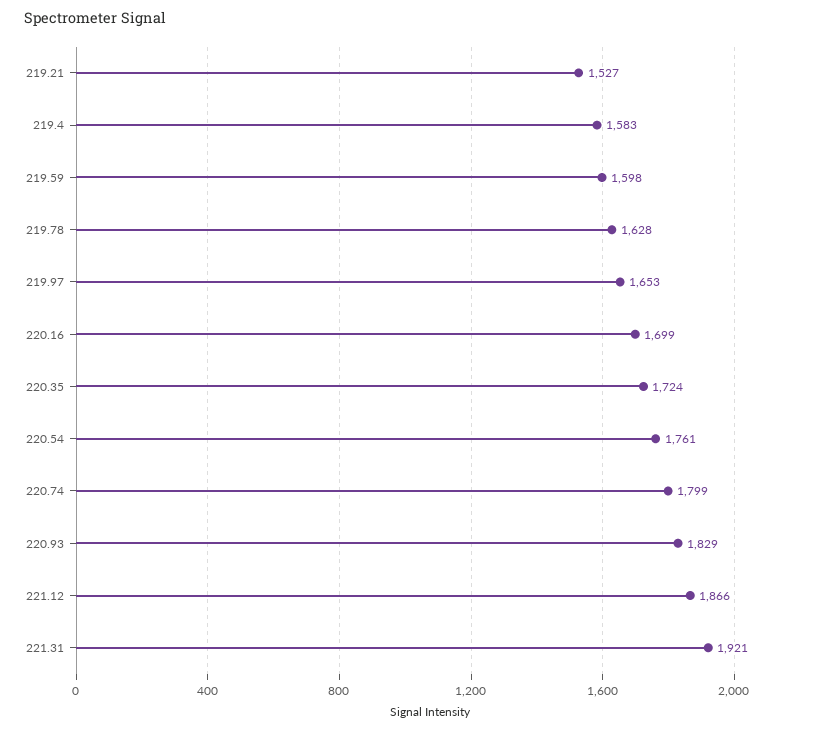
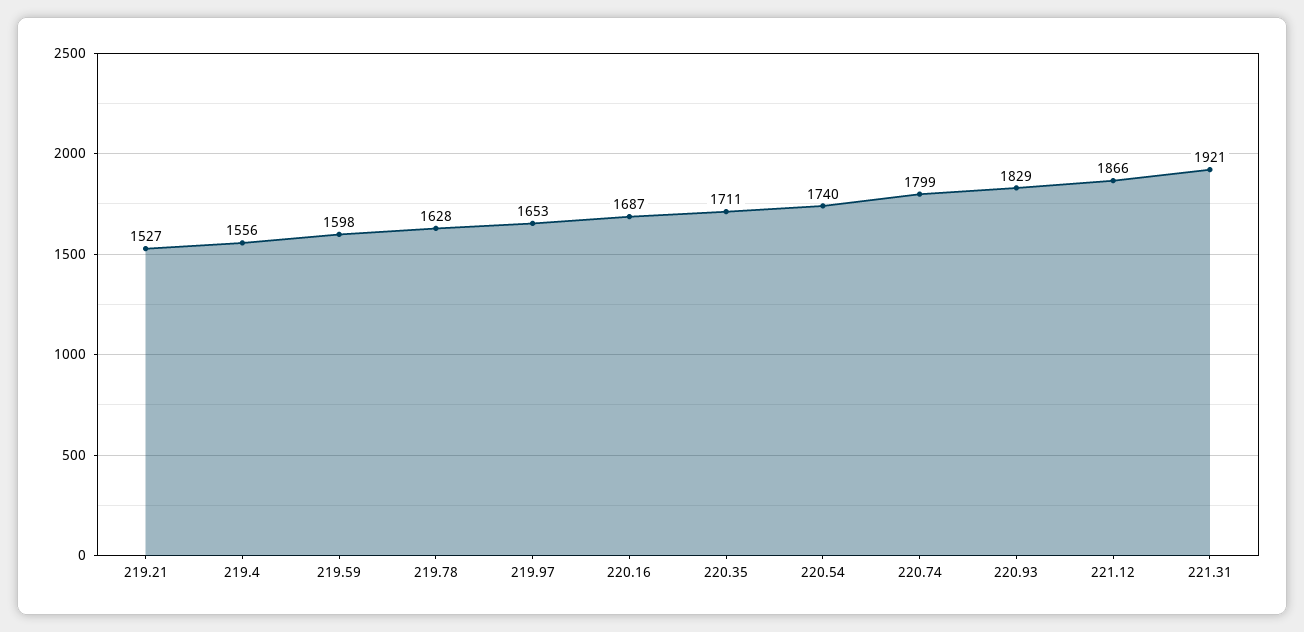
219.4: 1583 -> 1556
220.16: 1699 -> 1687
220.35: 1724 -> 1711
220.54: 1761 -> 1740

